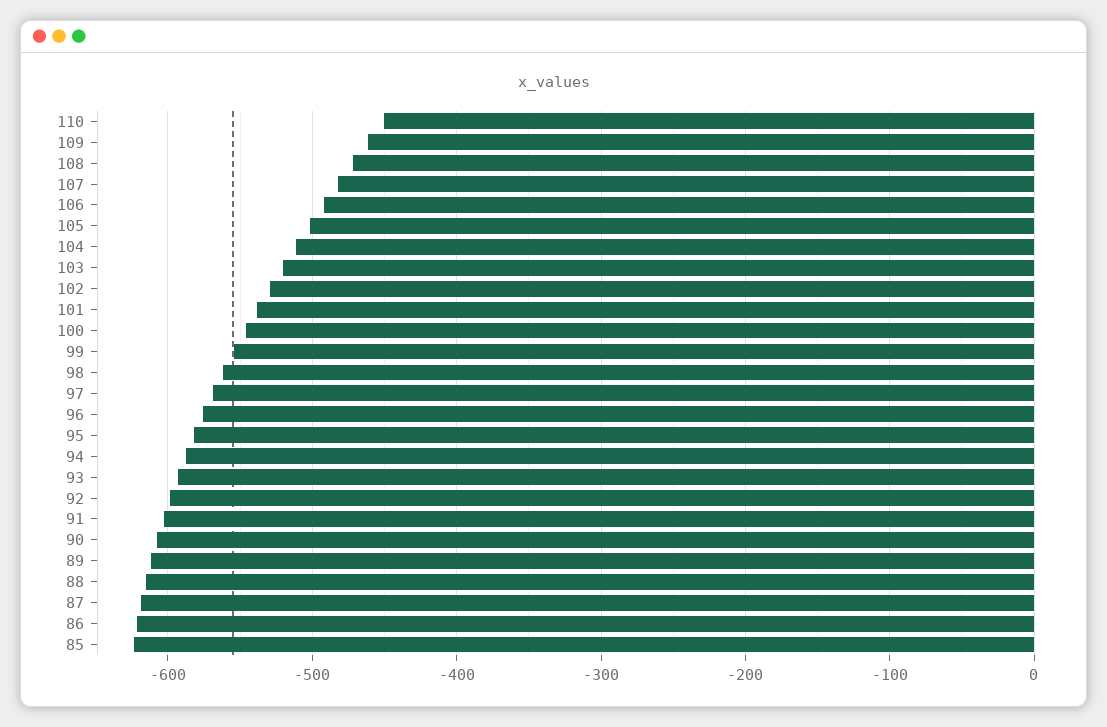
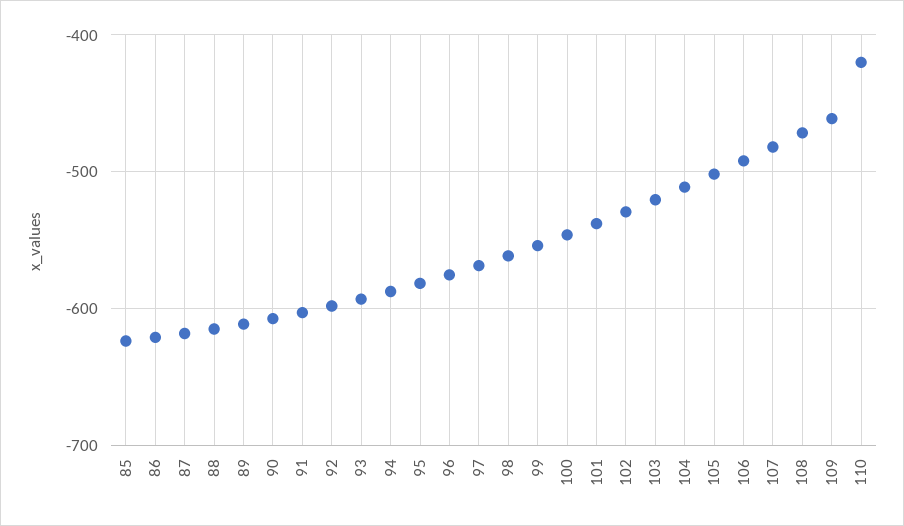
110: -450 -> -420

